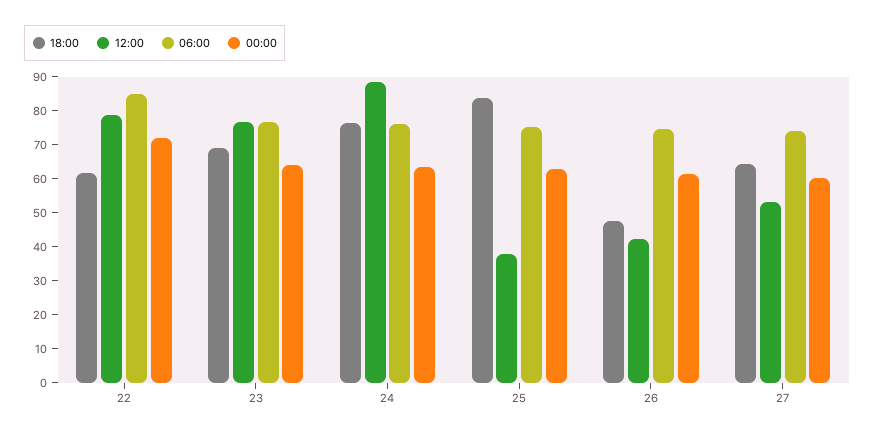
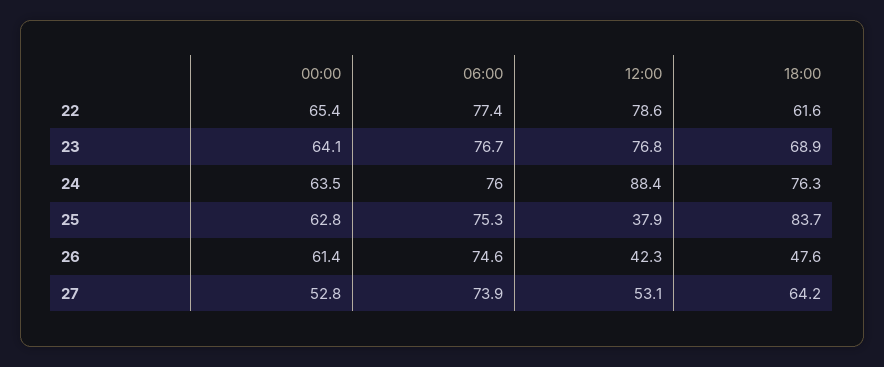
06:00, 22: 85 -> 77.4
00:00, 22: 72.5 -> 65.4
00:00, 27: 60 -> 52.8

